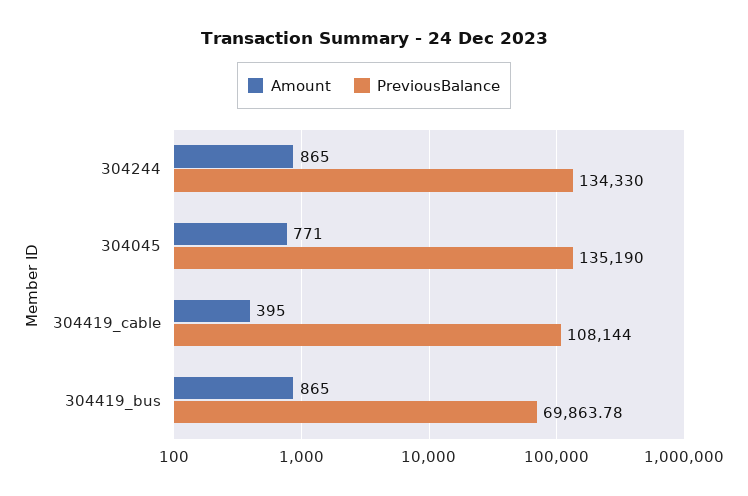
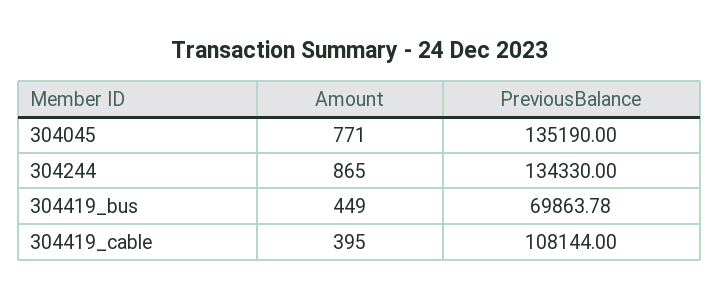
Amount, 304419_bus: 865 -> 449

